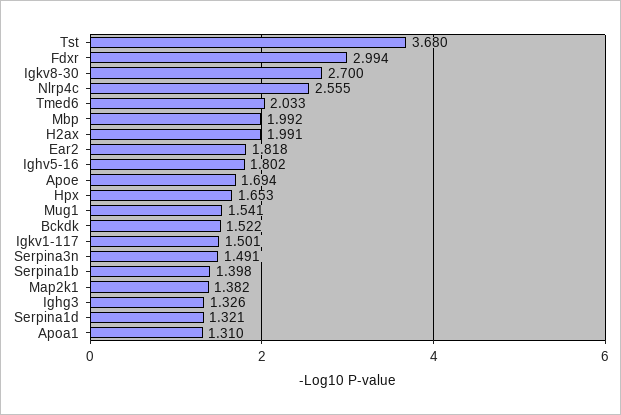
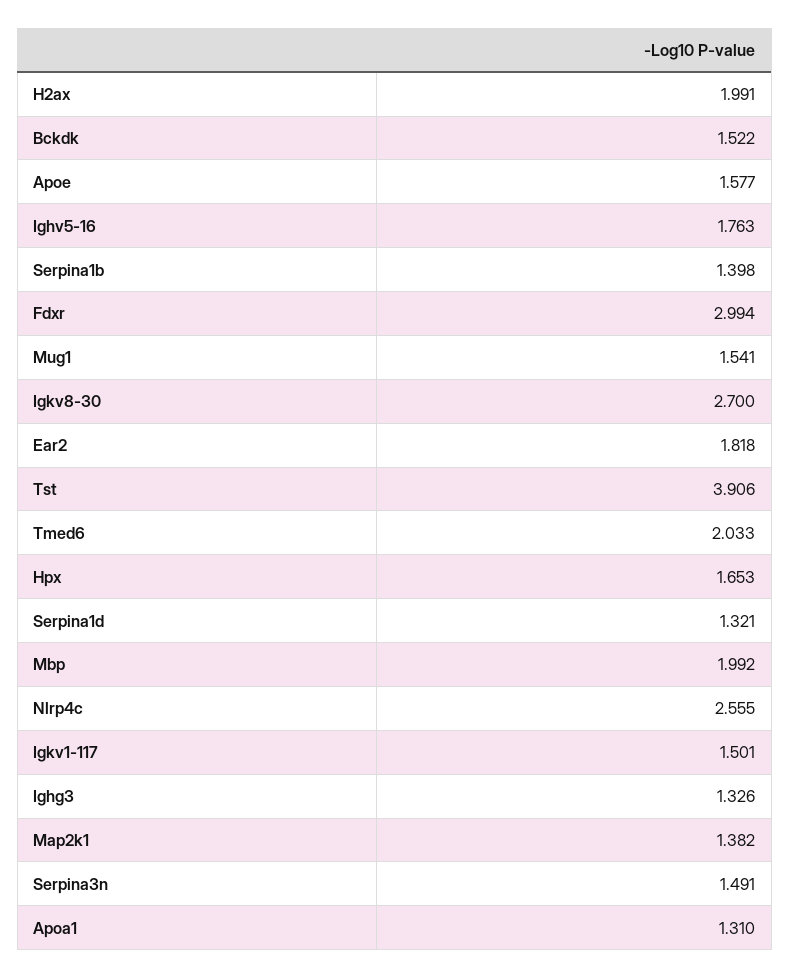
Tst: 3.68 -> 3.906
Ighv5-16: 1.802 -> 1.763
Apoe: 1.694 -> 1.577

